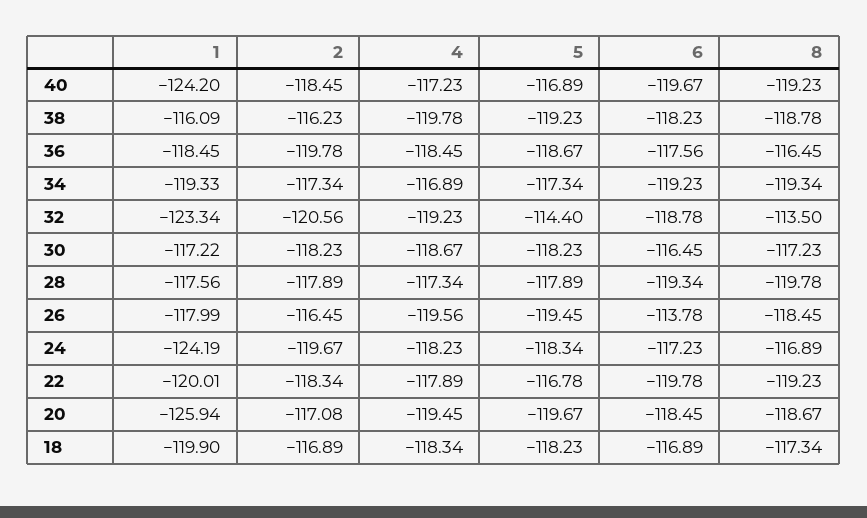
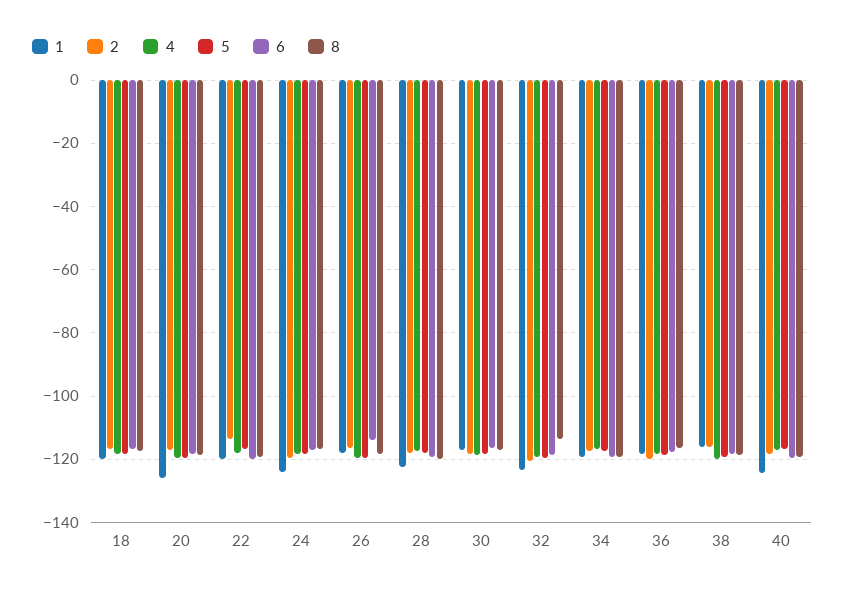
5, 32: -114.4 -> -120
1, 28: -117.56 -> -122
2, 22: -118.34 -> -114

